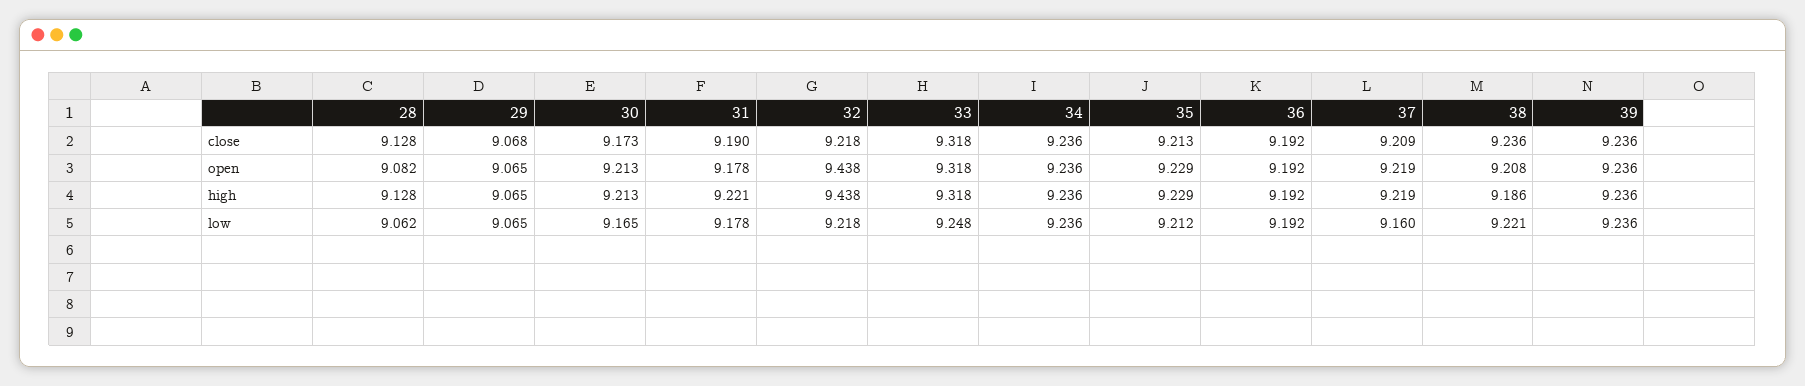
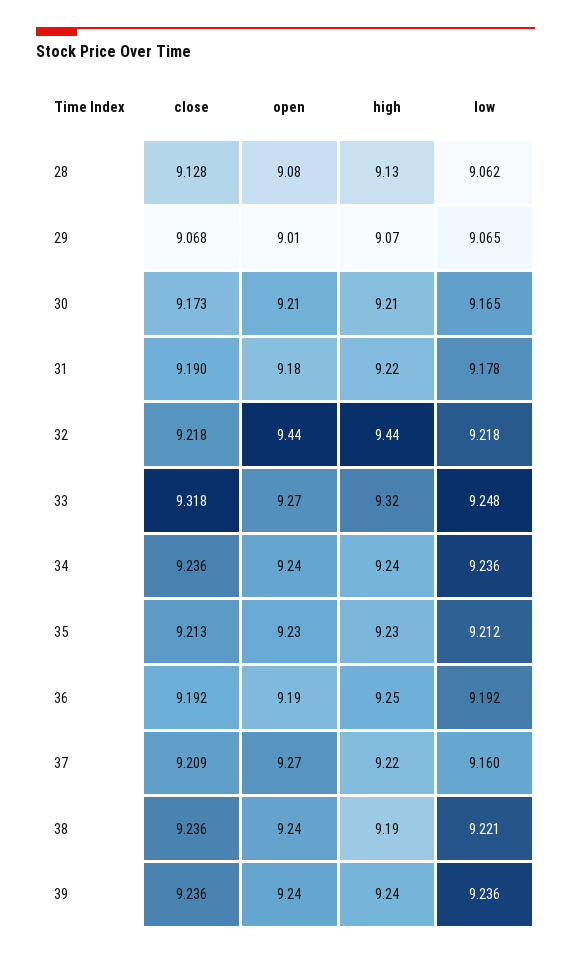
29, open: 9.065 -> 9.01
33, open: 9.318 -> 9.27
37, open: 9.219 -> 9.27
38, open: 9.208 -> 9.24
36, high: 9.192 -> 9.25

